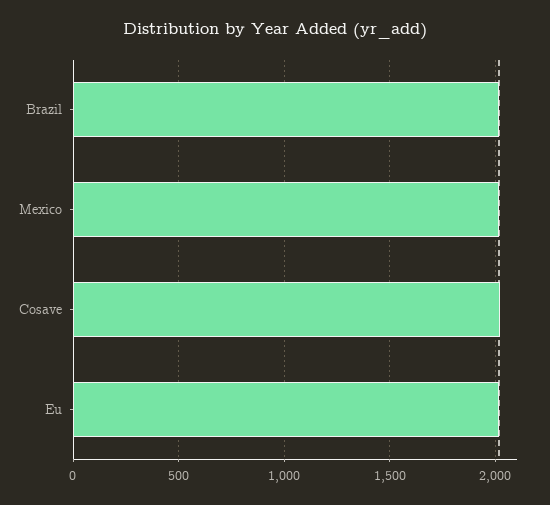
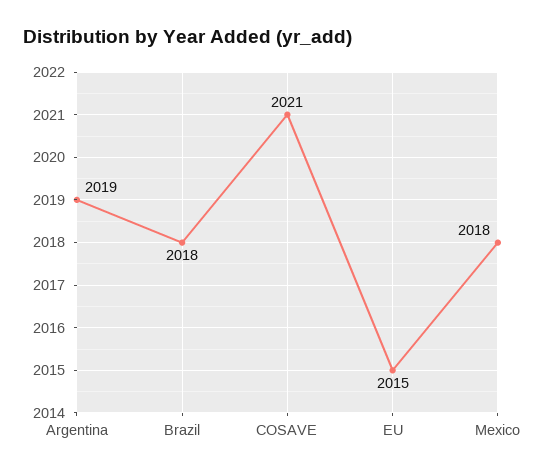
Argentina: none -> 2019

